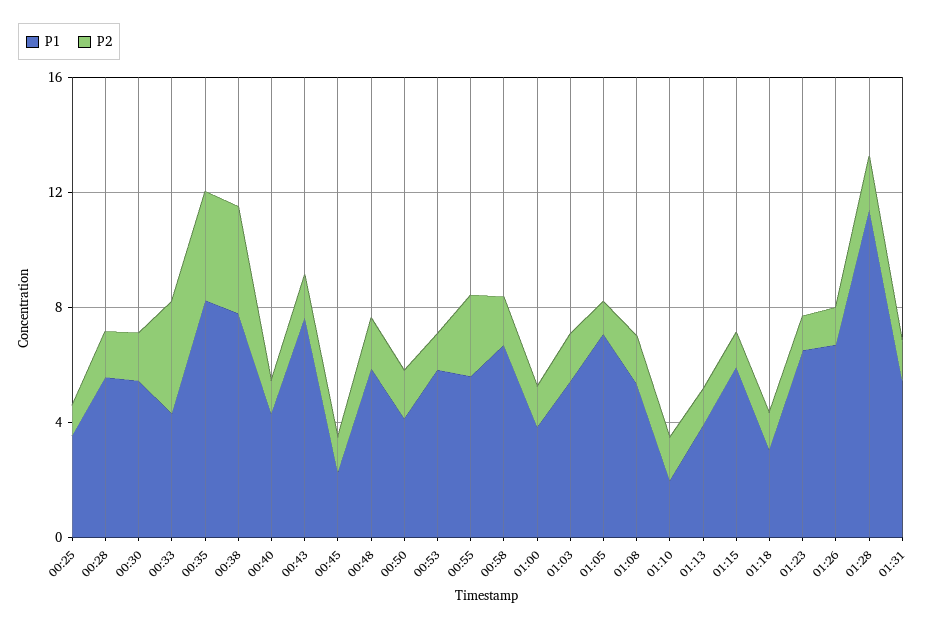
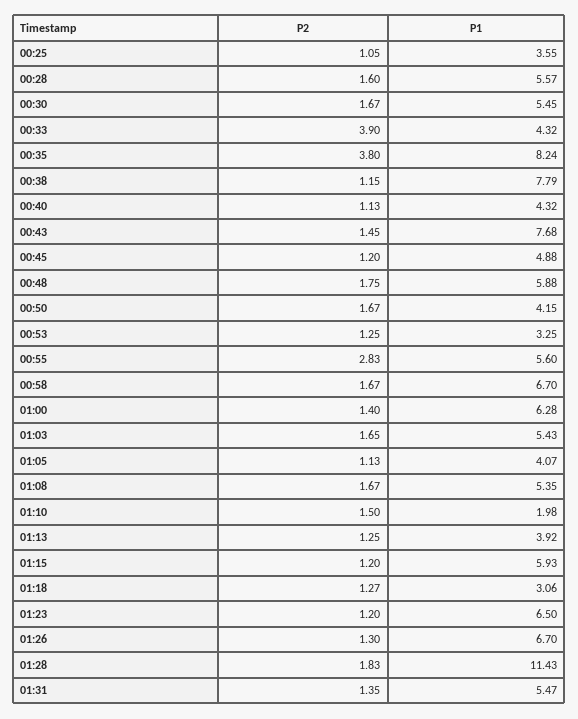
P2, 00:38: 4 -> 1.15
P1, 00:45: 2 -> 4.88
P1, 00:53: 6 -> 3.25
P1, 01:00: 4 -> 6.28
P1, 01:05: 7 -> 4.07

